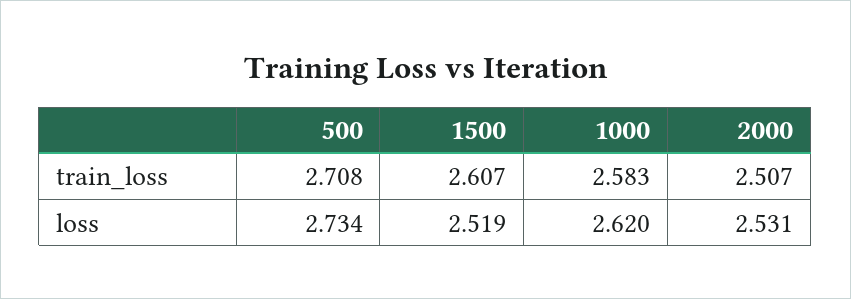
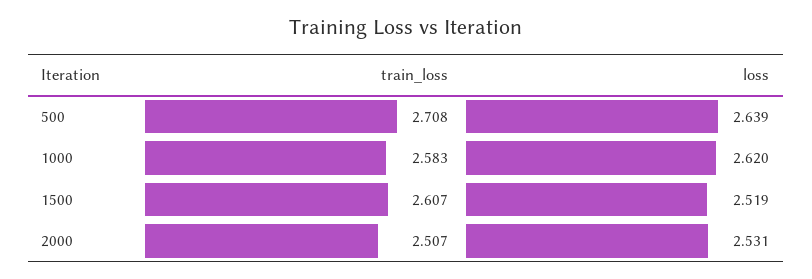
500, loss: 2.734 -> 2.639

